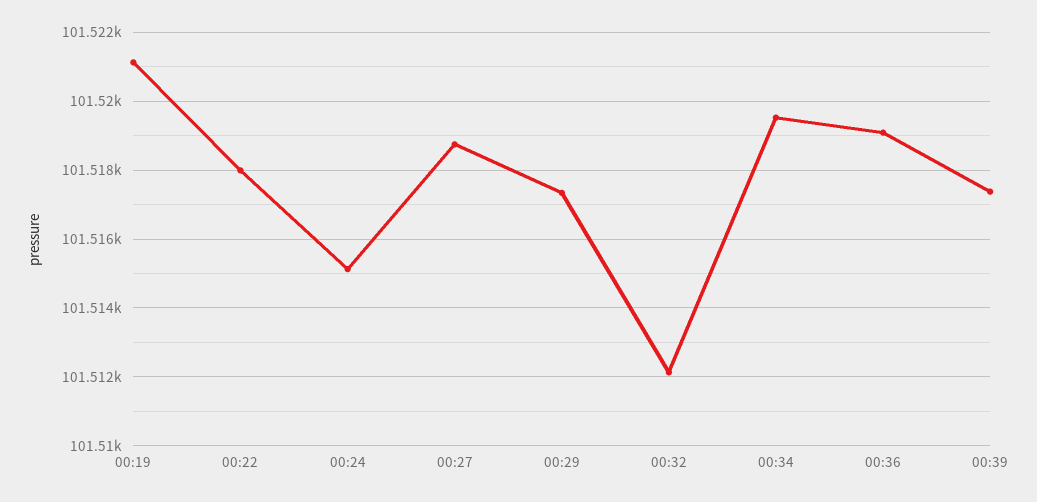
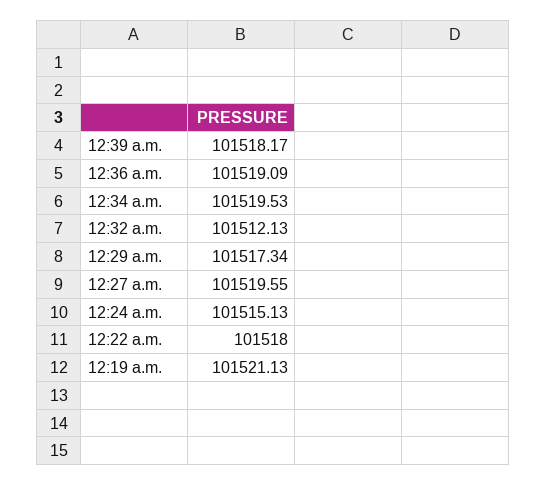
00:27: 101518.8 -> 101519.55
00:39: 101517.4 -> 101518.17

